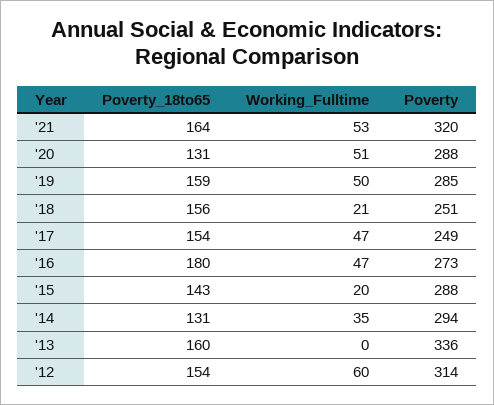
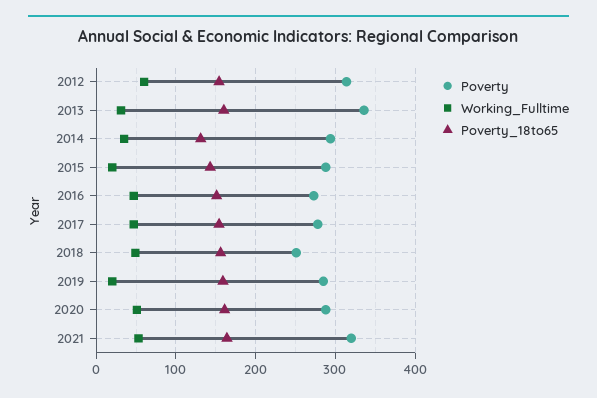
Poverty_18to65, '20: 131 -> 160
Working_Fulltime, '19: 50 -> 20
Working_Fulltime, '18: 21 -> 50
Poverty, '17: 249 -> 280
Poverty_18to65, '16: 180 -> 150
Working_Fulltime, '13: 0 -> 30

